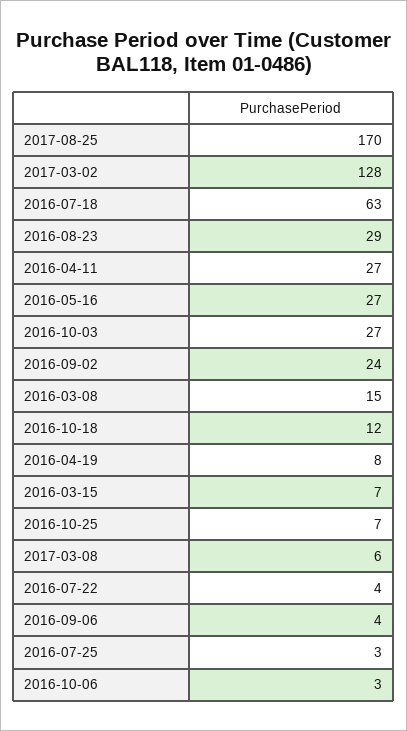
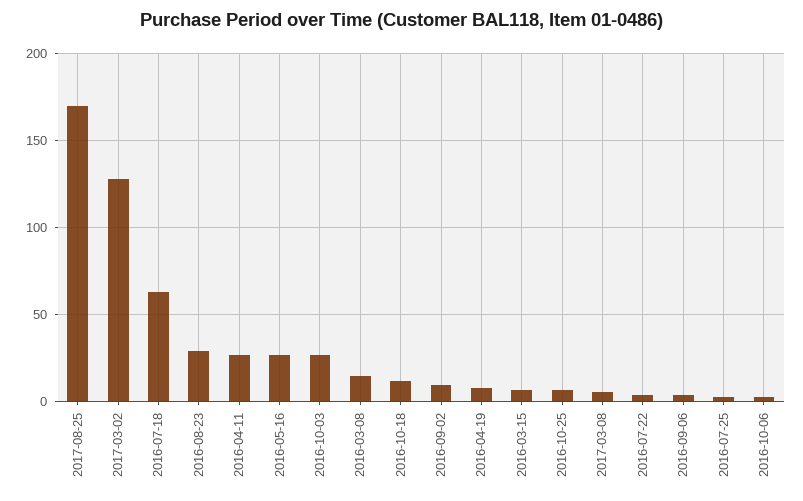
2016-09-02: 24 -> 10

